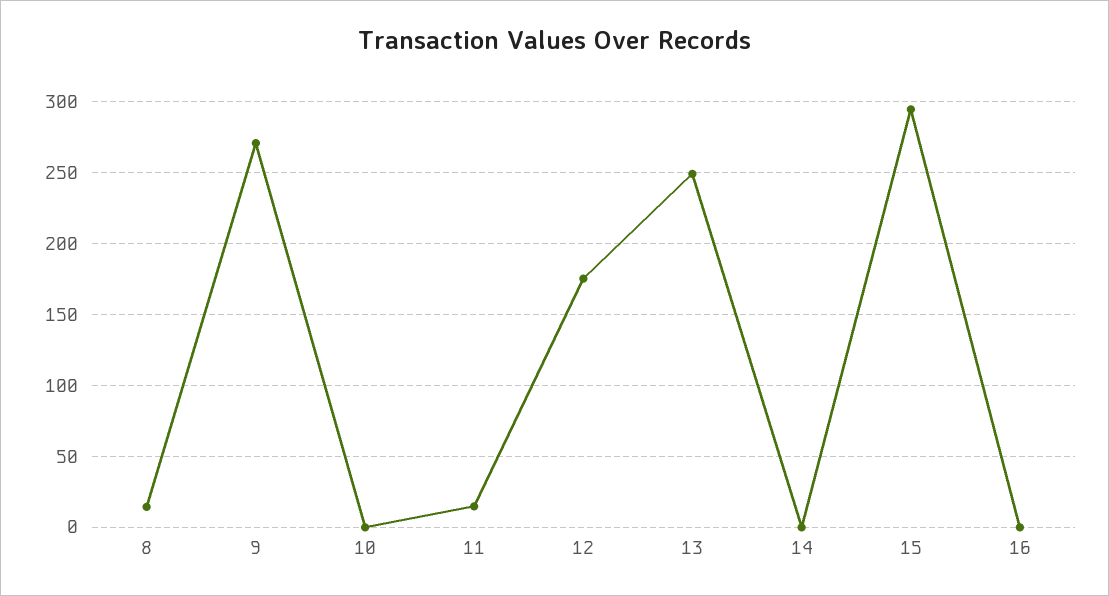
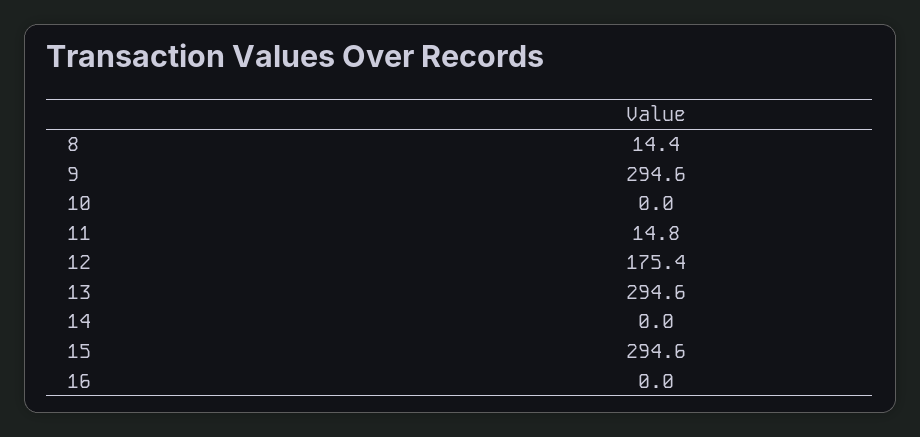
9: 270 -> 294.6
13: 250 -> 294.6

